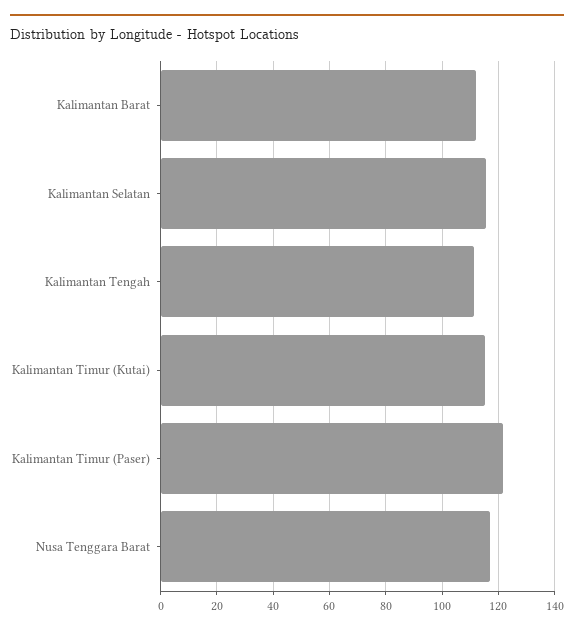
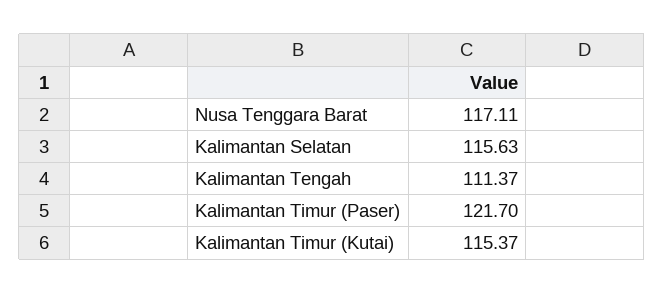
Kalimantan Barat: 112.5 -> none

